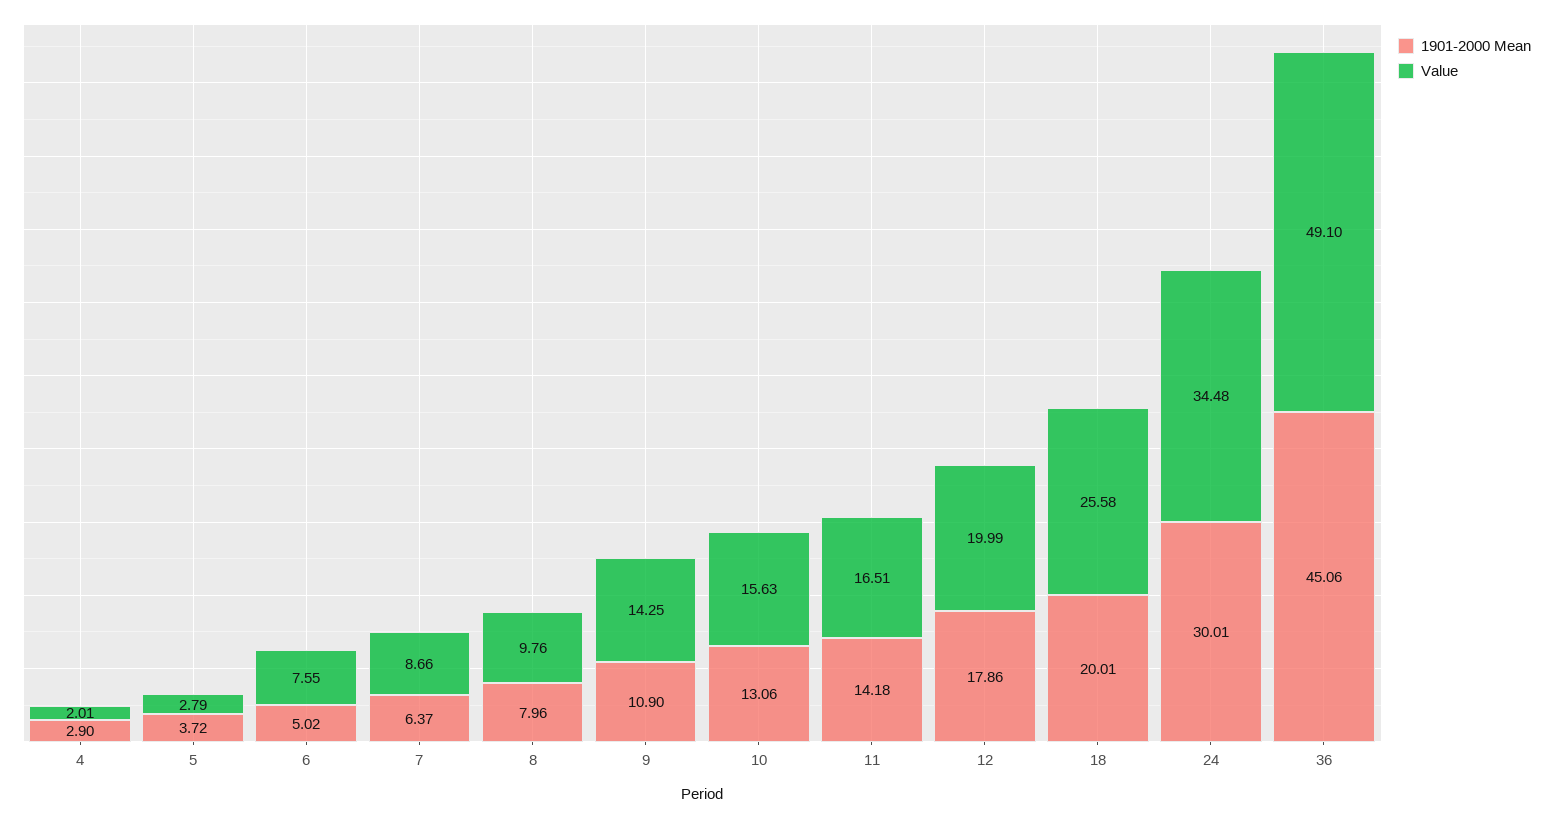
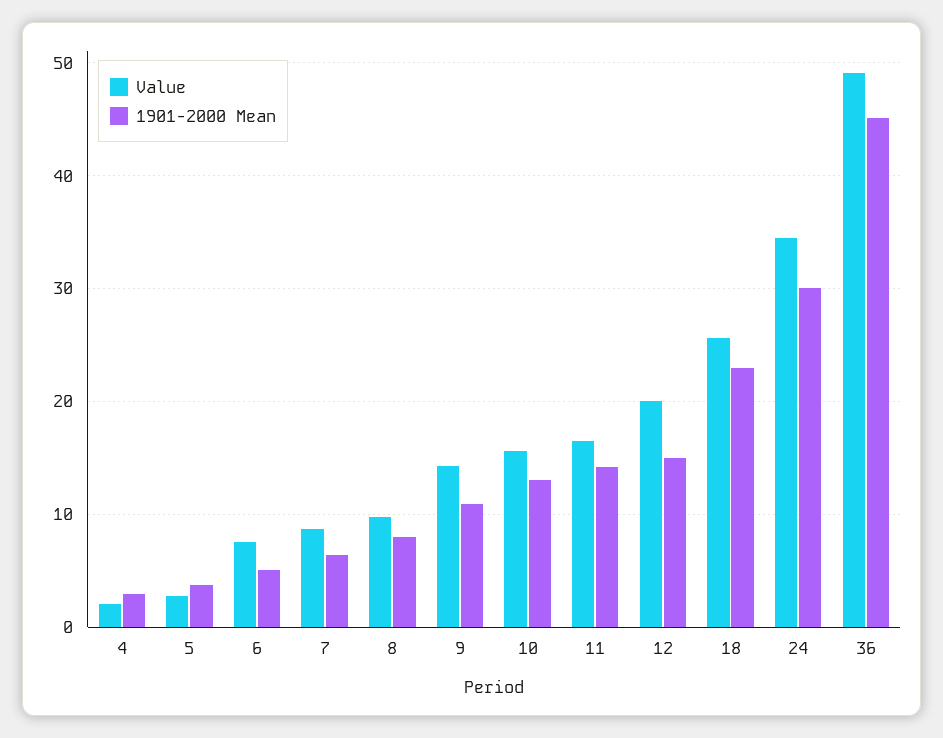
1901-2000 Mean, 12: 17.86 -> 15
1901-2000 Mean, 18: 20.01 -> 23

